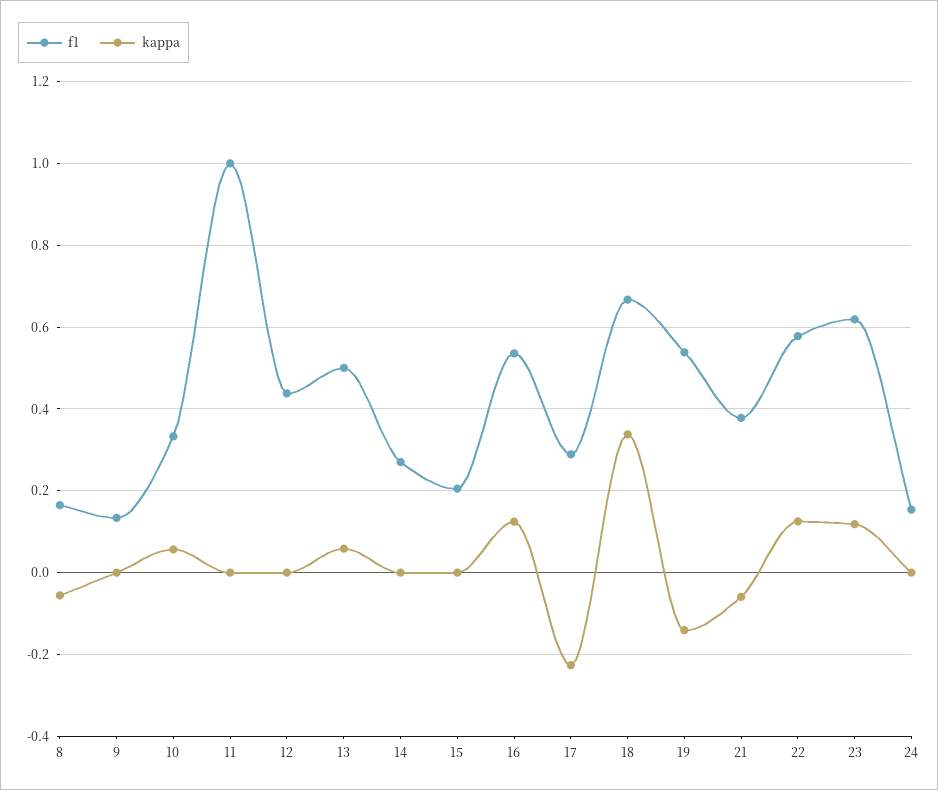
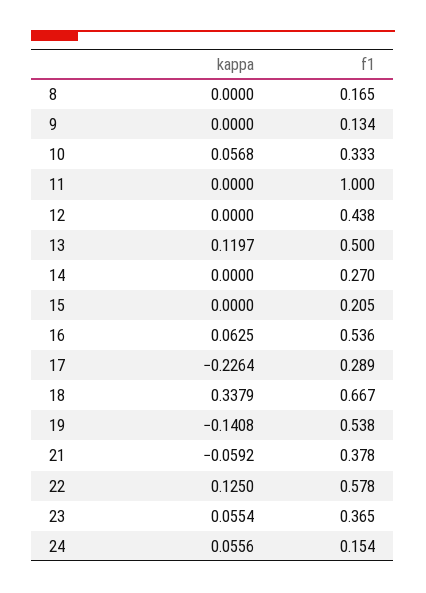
kappa, 8: -0.06 -> 0
kappa, 13: 0.06 -> 0.1197
kappa, 16: 0.12 -> 0.0625
f1, 23: 0.62 -> 0.365
kappa, 23: 0.12 -> 0.0554
kappa, 24: 0 -> 0.0556

